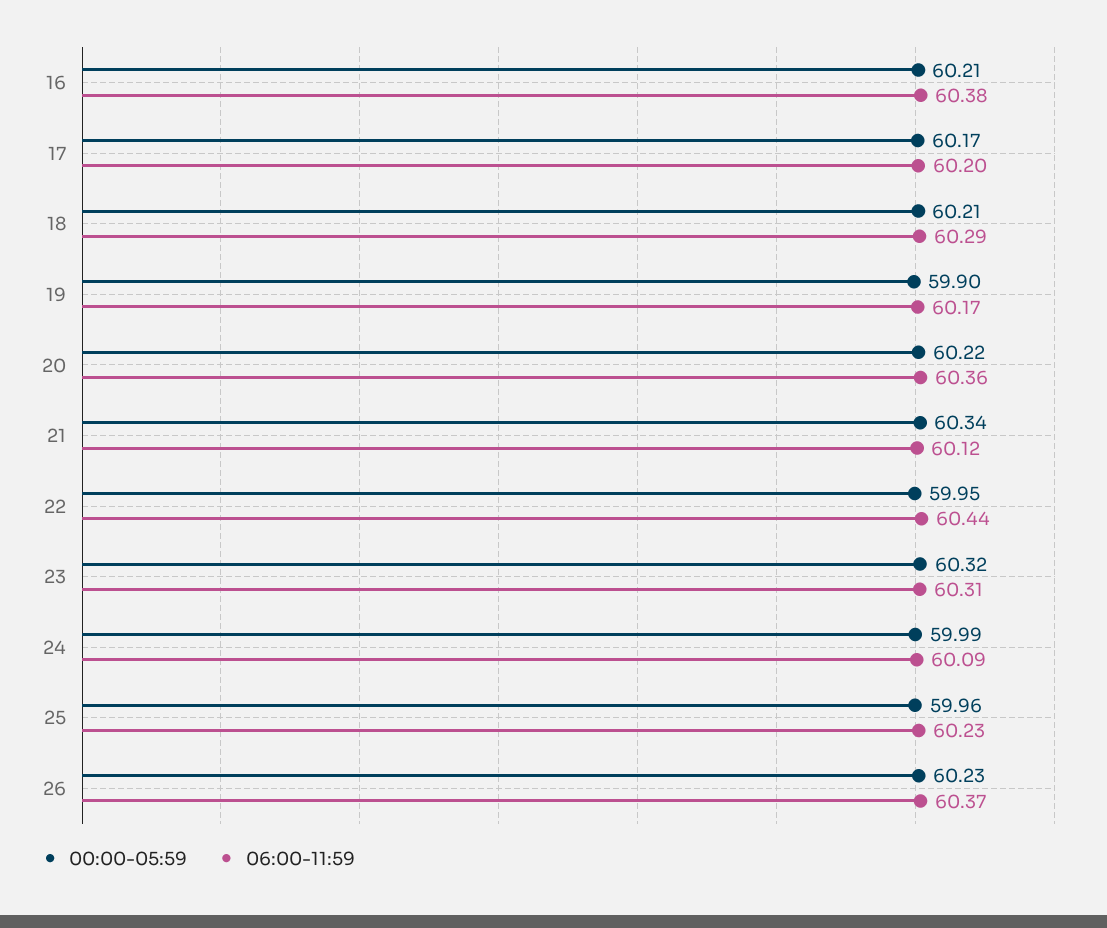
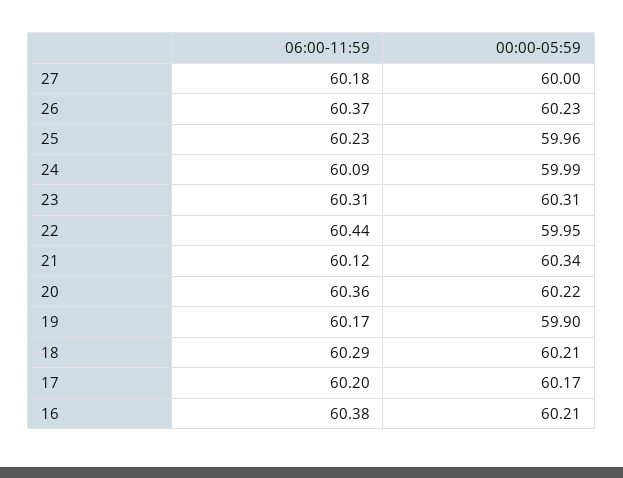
00:00-05:59, 23: 60.32 -> 60.31
06:00-11:59, 27: none -> 60.18
00:00-05:59, 27: none -> 60

